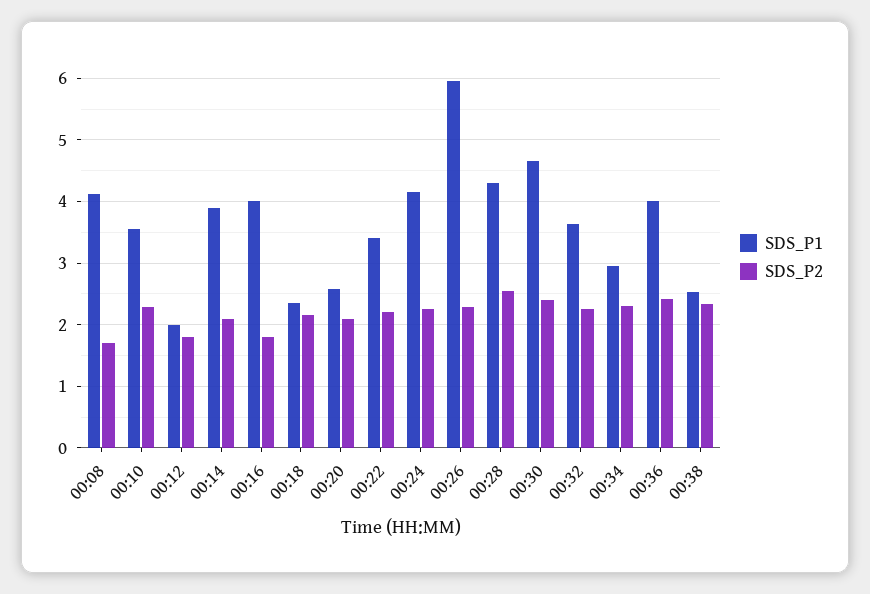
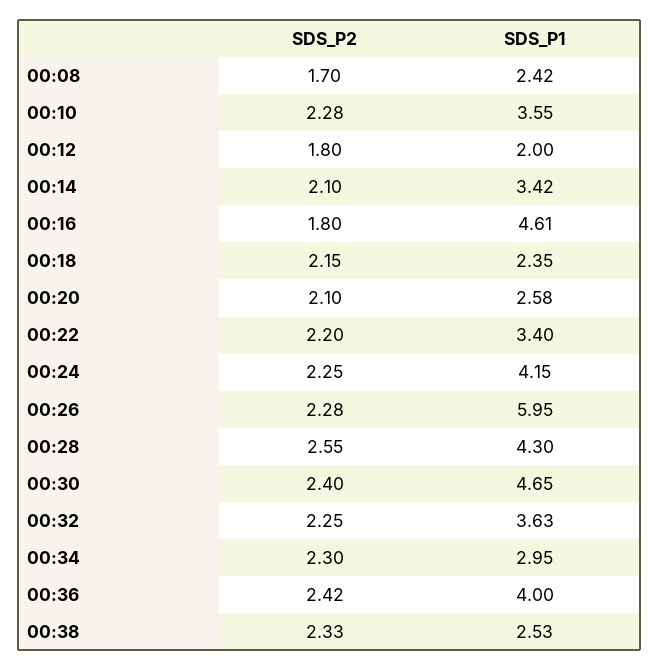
SDS_P1, 00:08: 4.1 -> 2.42
SDS_P1, 00:14: 3.9 -> 3.42
SDS_P1, 00:16: 4 -> 4.61

